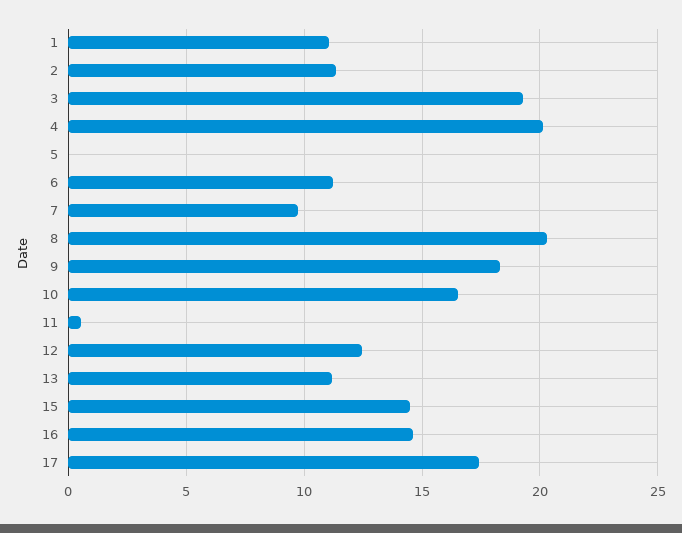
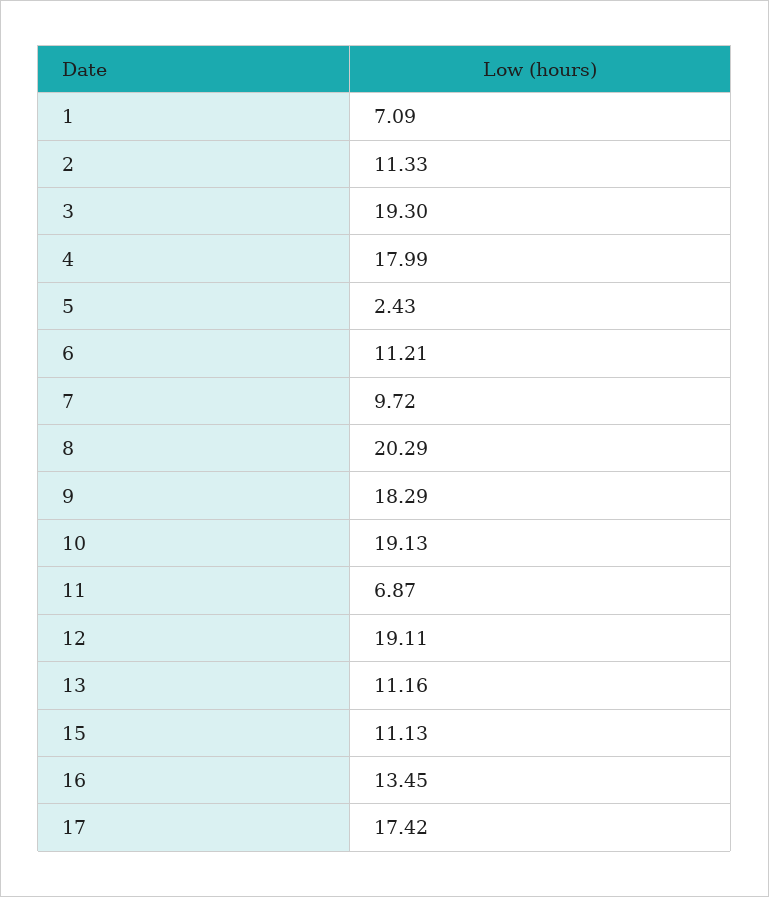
1: 11 -> 7.09
4: 20 -> 17.99
5: 0 -> 2.43
10: 16.5 -> 19.13
11: 0.5 -> 6.87
12: 12.5 -> 19.11
15: 14.5 -> 11.13
16: 14.5 -> 13.45

